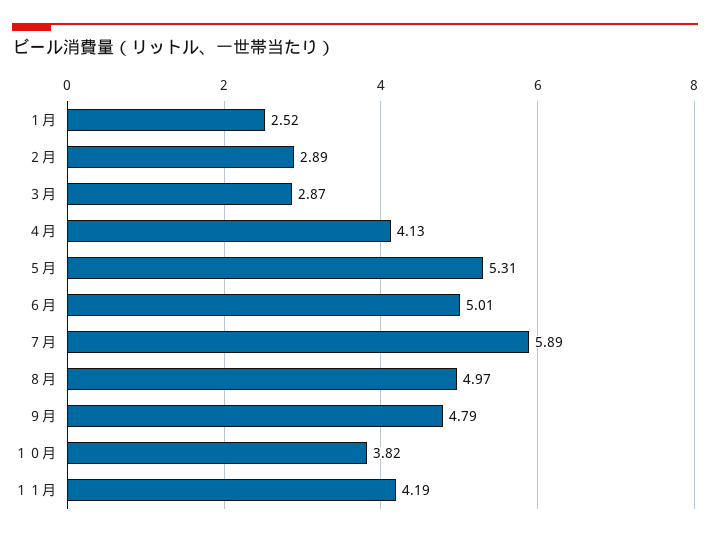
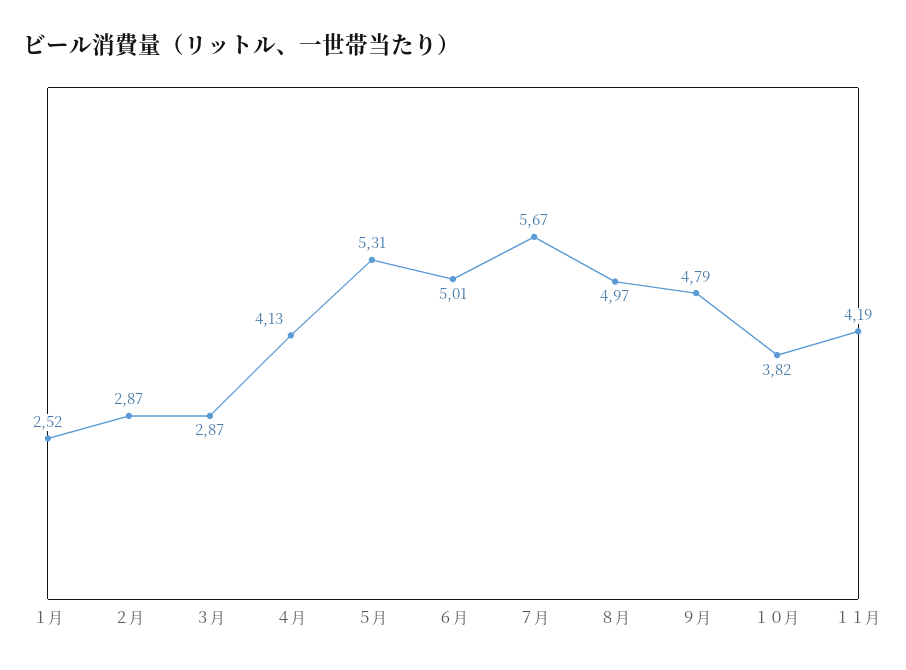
２月: 2.89 -> 2.87
７月: 5.89 -> 5.67

